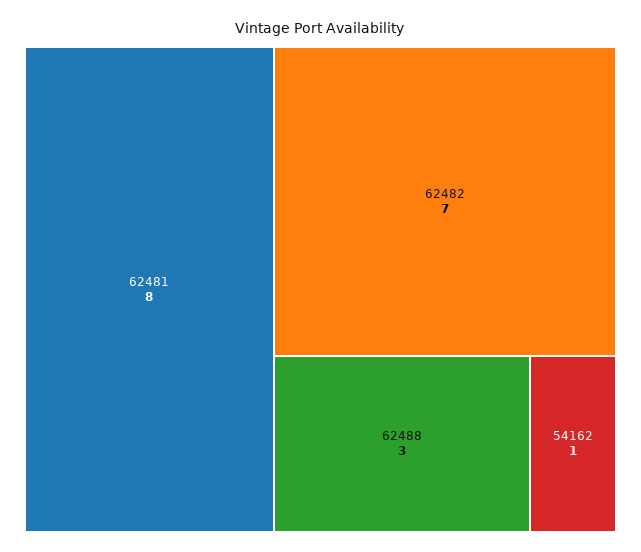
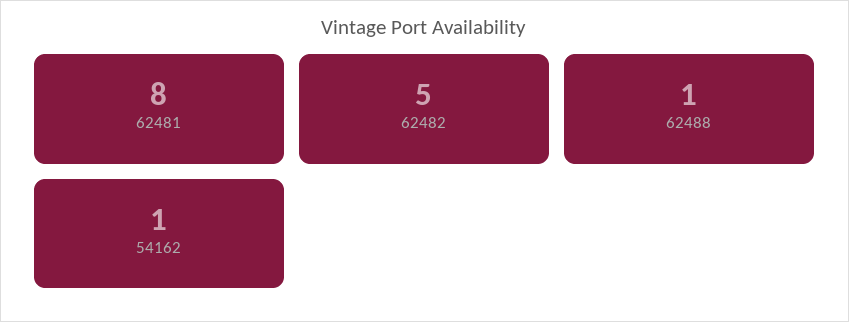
62482: 7 -> 5
62488: 3 -> 1

